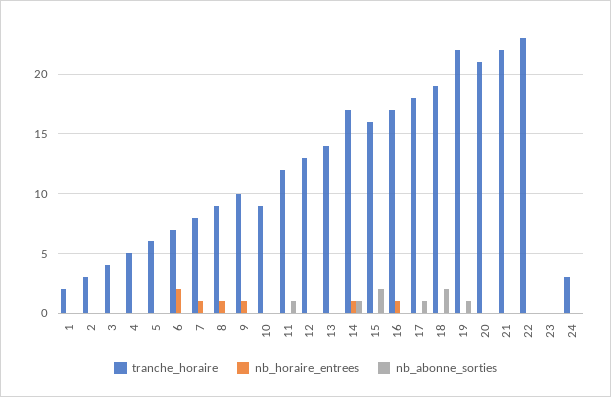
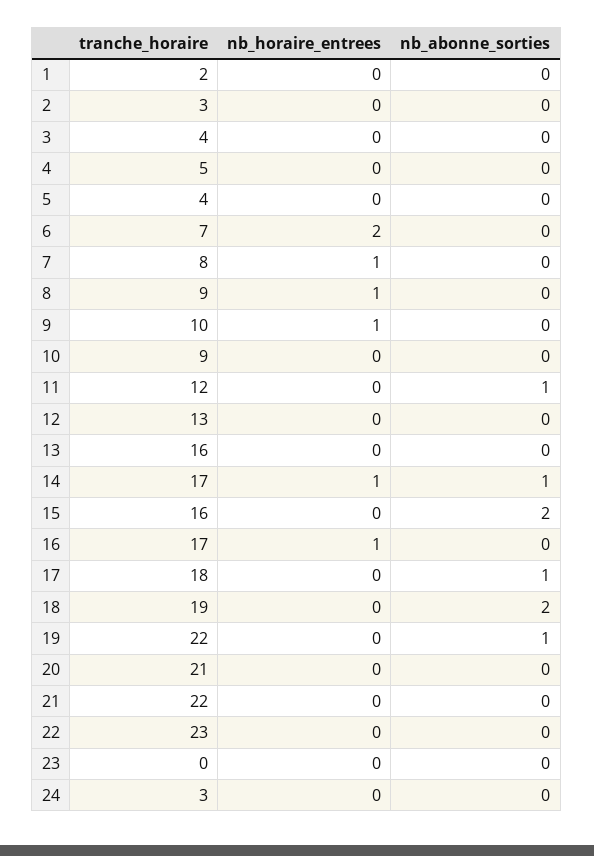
tranche_horaire, 5: 6 -> 4
tranche_horaire, 13: 14 -> 16

